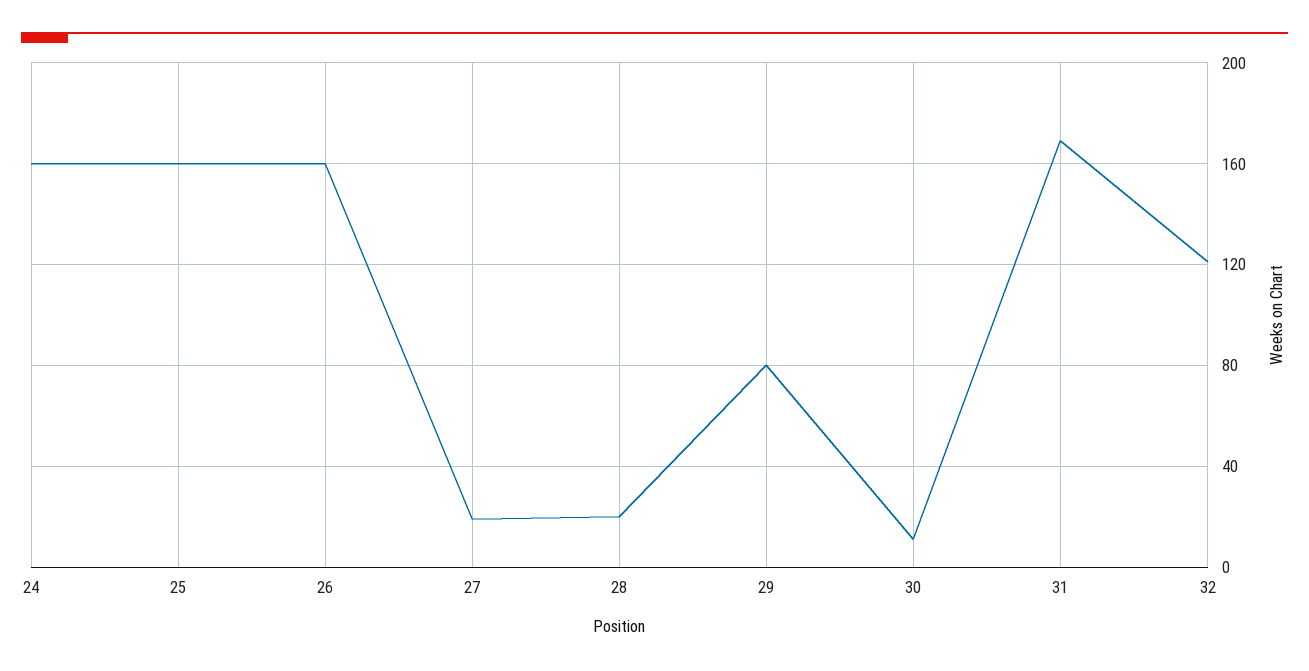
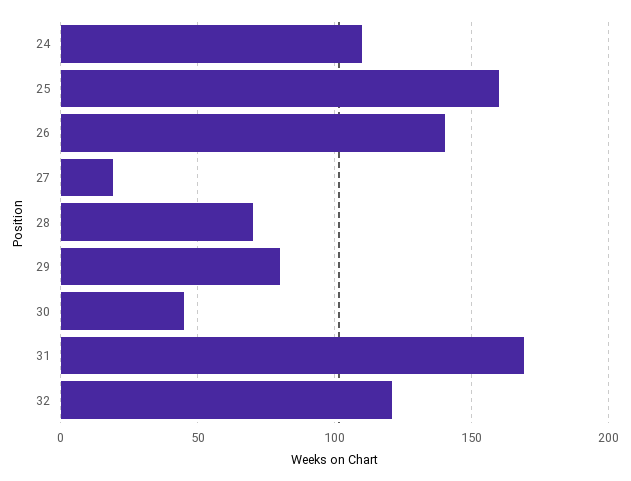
24: 160 -> 110
26: 160 -> 140
28: 20 -> 70
30: 10 -> 45

